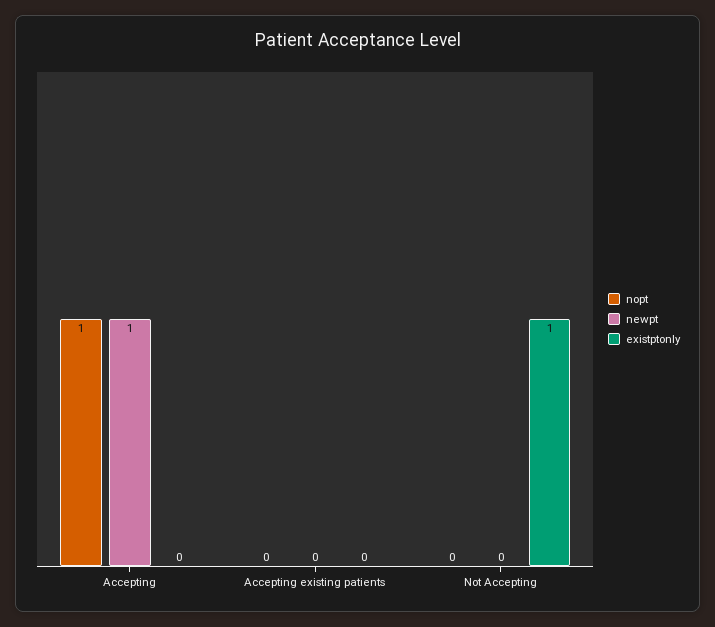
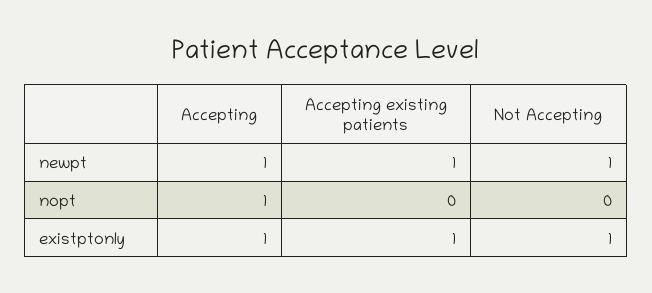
existptonly, Accepting: 0 -> 1
newpt, Accepting existing patients: 0 -> 1
existptonly, Accepting existing patients: 0 -> 1
newpt, Not Accepting: 0 -> 1

